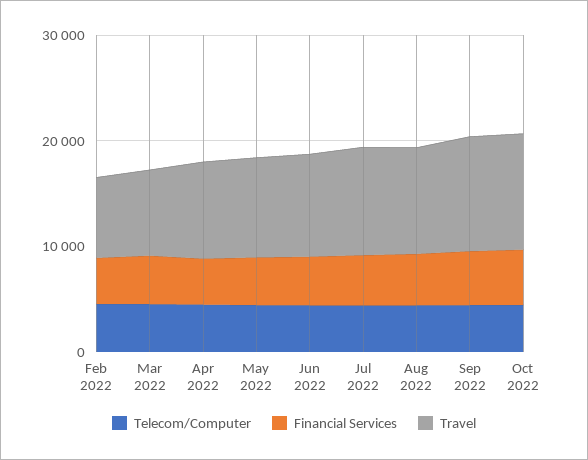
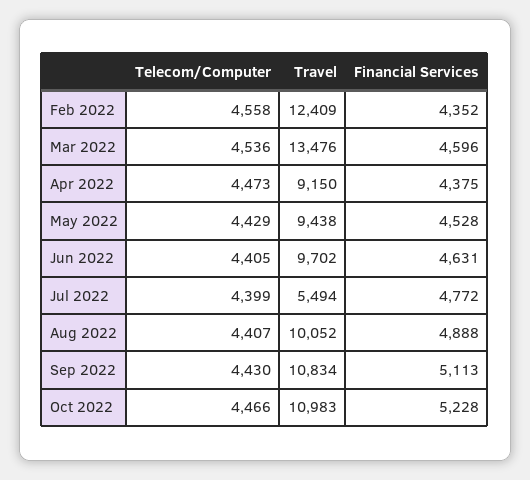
Travel, Feb 2022: 8000 -> 12409
Travel, Mar 2022: 8000 -> 13476
Travel, Jul 2022: 10000 -> 5494

